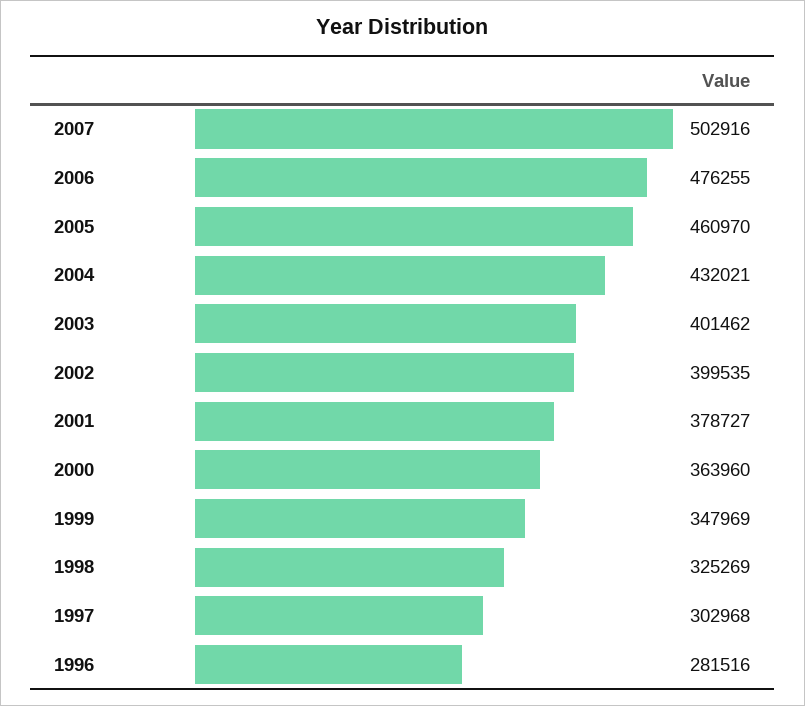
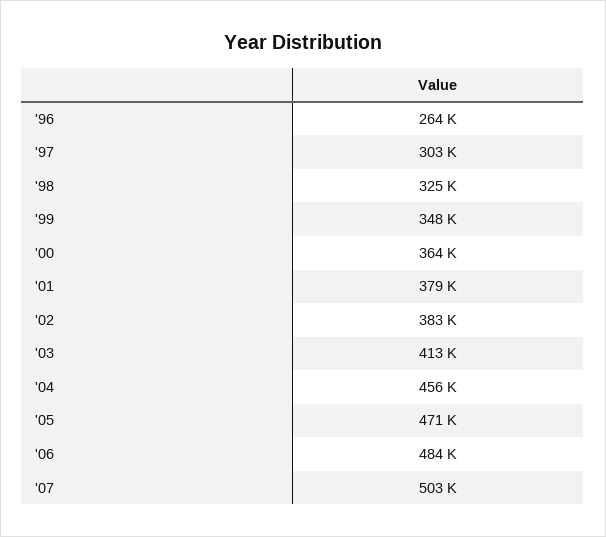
2006: 476255 -> 484000
2005: 460970 -> 471000
2004: 432021 -> 456000
2003: 401462 -> 413000
2002: 399535 -> 383000
1996: 281516 -> 264000

